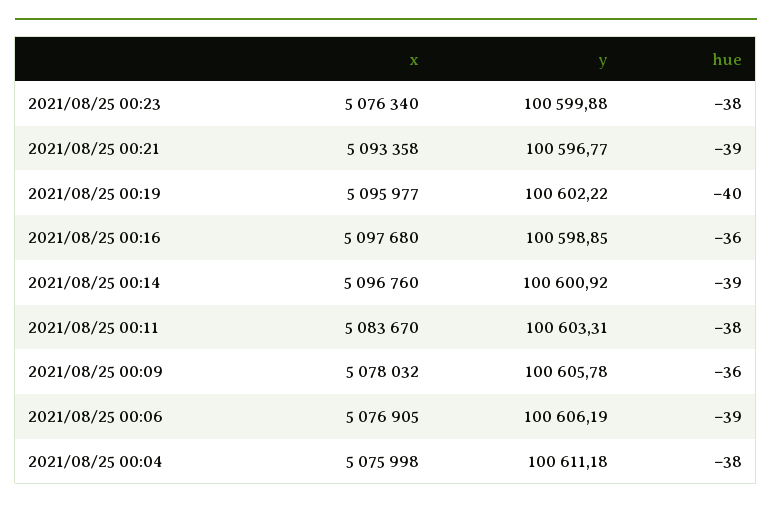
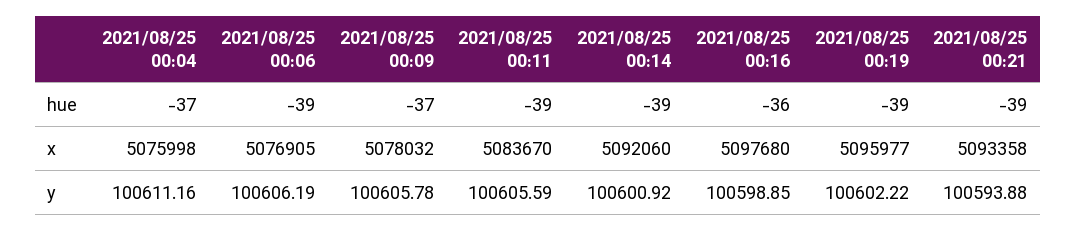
x, 2021/08/25 00:23: 5076340 -> none
y, 2021/08/25 00:23: 100599.88 -> none
hue, 2021/08/25 00:23: -38 -> none
y, 2021/08/25 00:21: 100596.77 -> 100593.88
hue, 2021/08/25 00:19: -40 -> -39
x, 2021/08/25 00:14: 5096760 -> 5092060
y, 2021/08/25 00:11: 100603.31 -> 100605.59
hue, 2021/08/25 00:11: -38 -> -39
hue, 2021/08/25 00:09: -36 -> -37
y, 2021/08/25 00:04: 100611.18 -> 100611.16
hue, 2021/08/25 00:04: -38 -> -37

